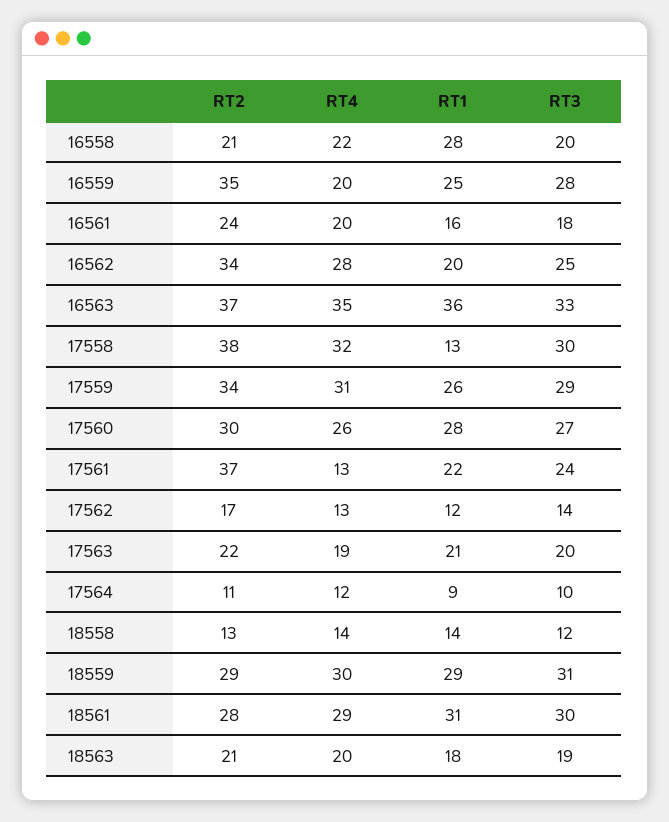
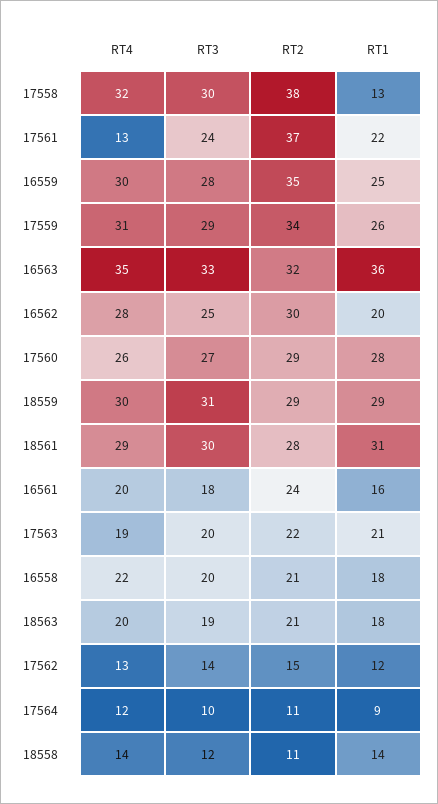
RT1, 16558: 28 -> 18
RT4, 16559: 20 -> 30
RT2, 16562: 34 -> 30
RT2, 16563: 37 -> 32
RT2, 17560: 30 -> 29
RT2, 17562: 17 -> 15
RT2, 18558: 13 -> 11

